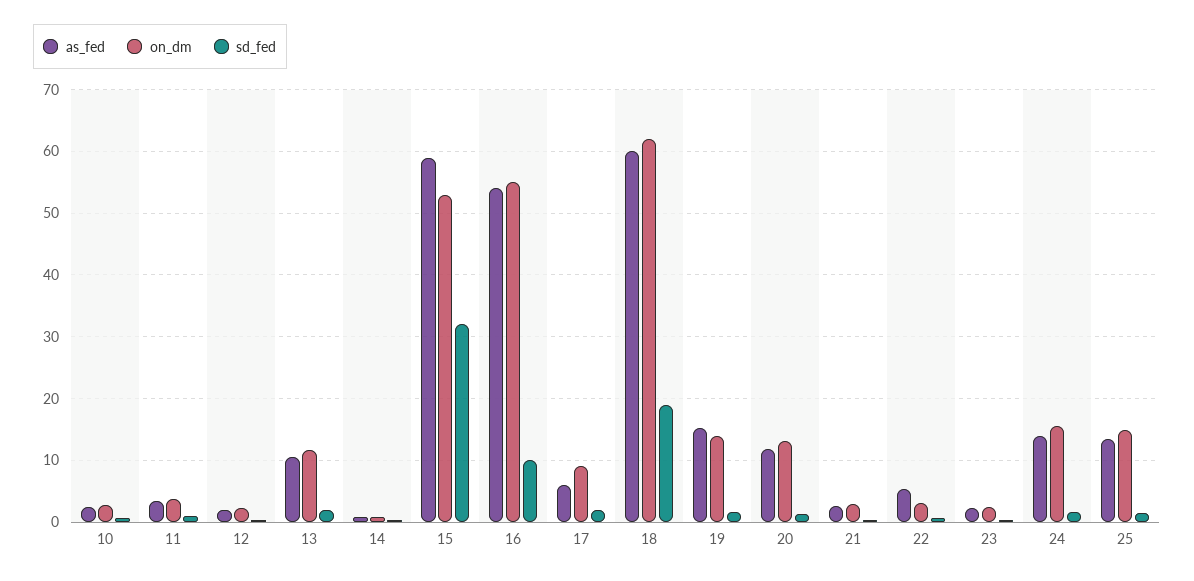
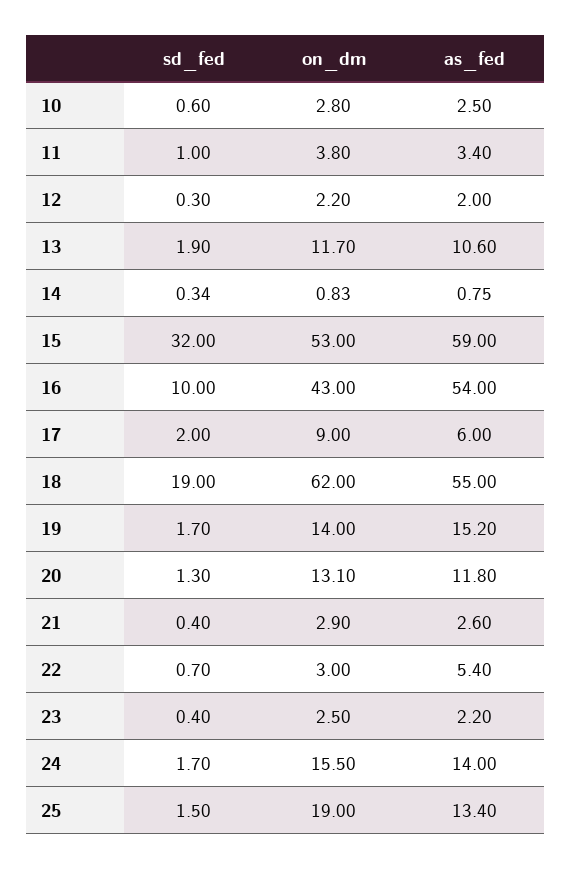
on_dm, 16: 55 -> 43
as_fed, 18: 60 -> 55
on_dm, 25: 15 -> 19

